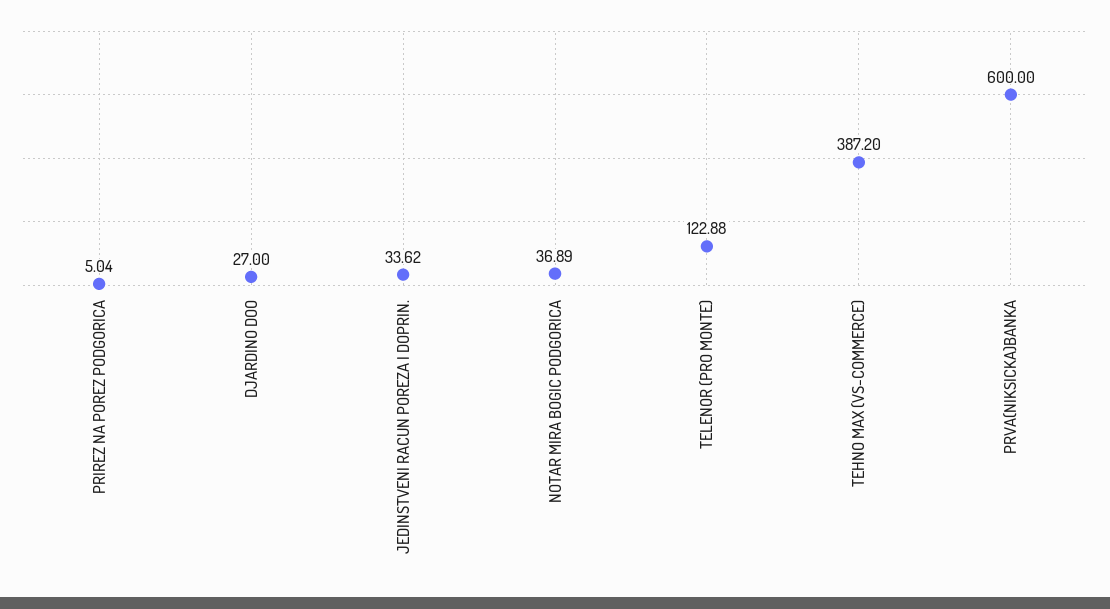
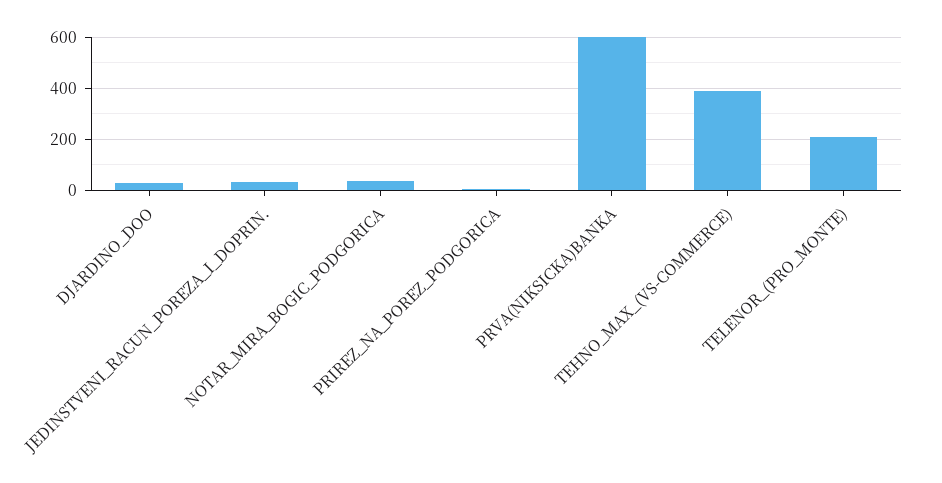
TELENOR (PRO MONTE): 122.88 -> 200

